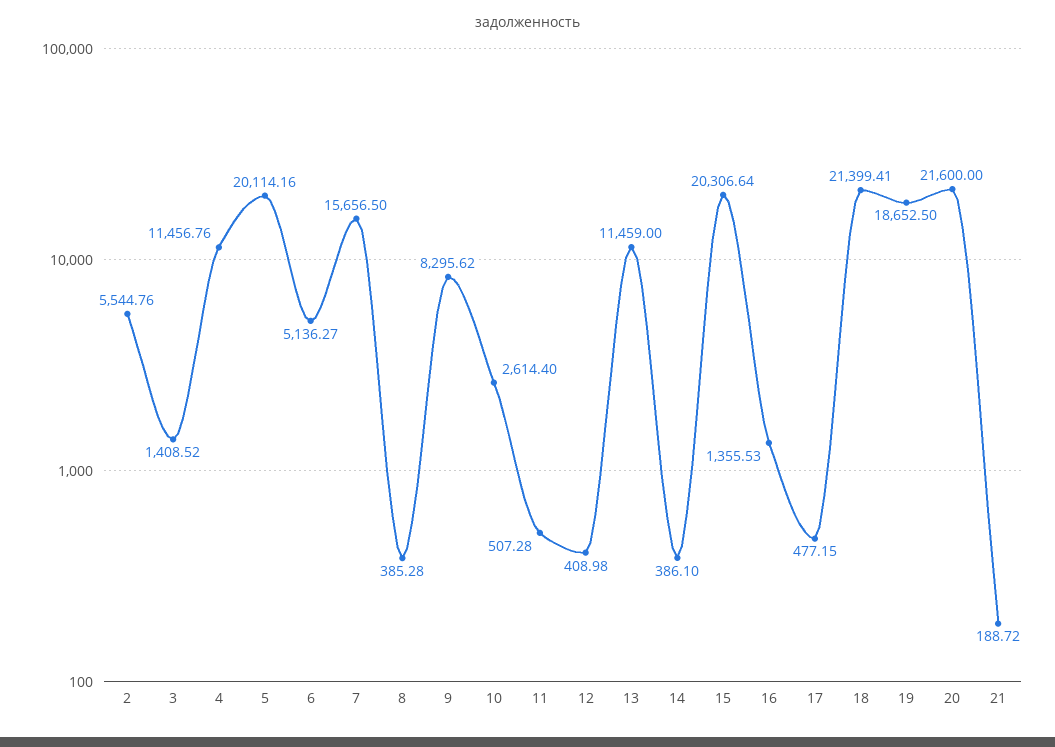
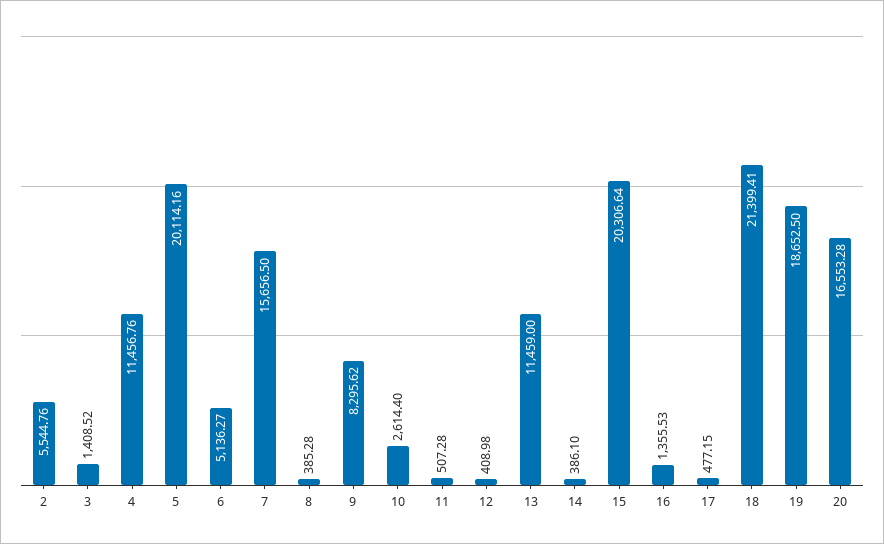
20: 21600 -> 16553.28
21: 188.72 -> none

